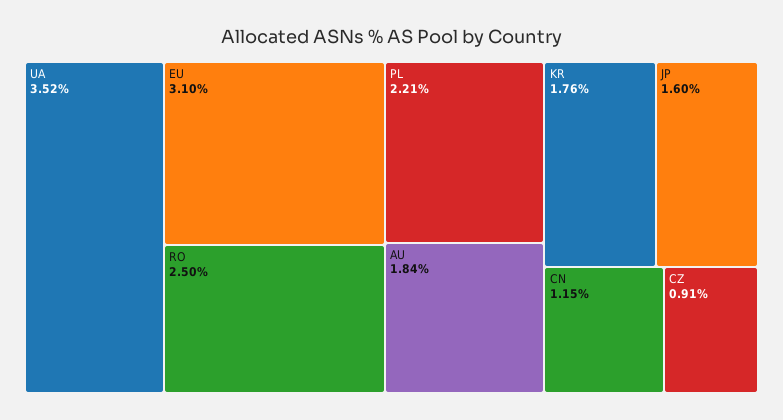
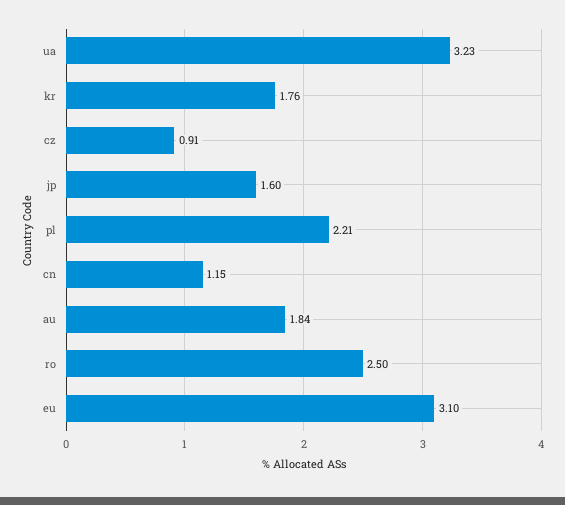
UA: 3.52 -> 3.23

